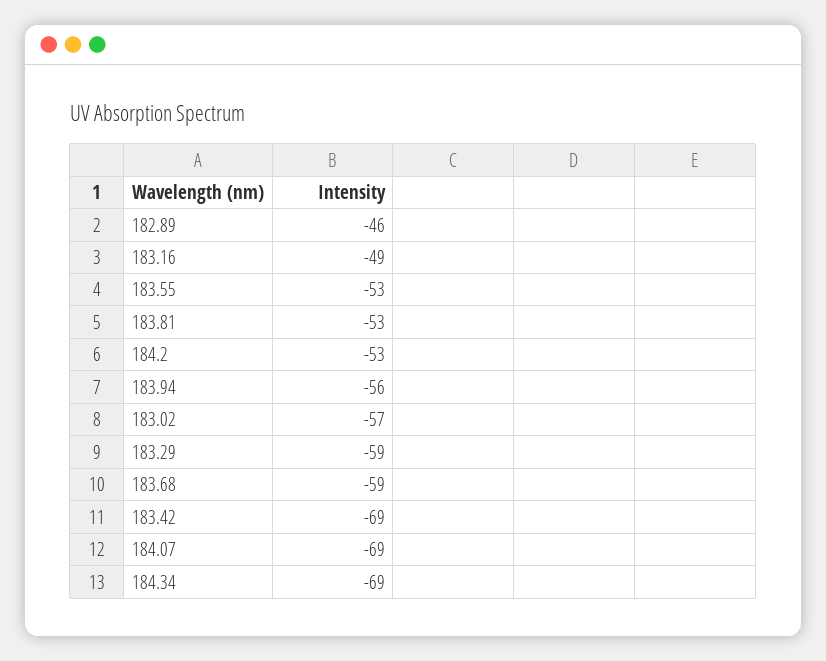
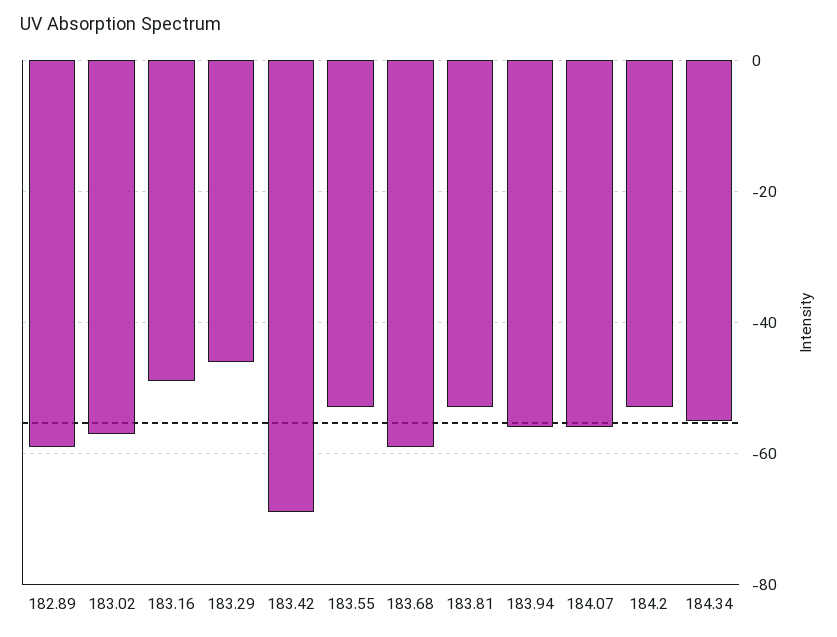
182.89: -46 -> -60
183.29: -59 -> -45
184.07: -69 -> -55
184.34: -69 -> -55

